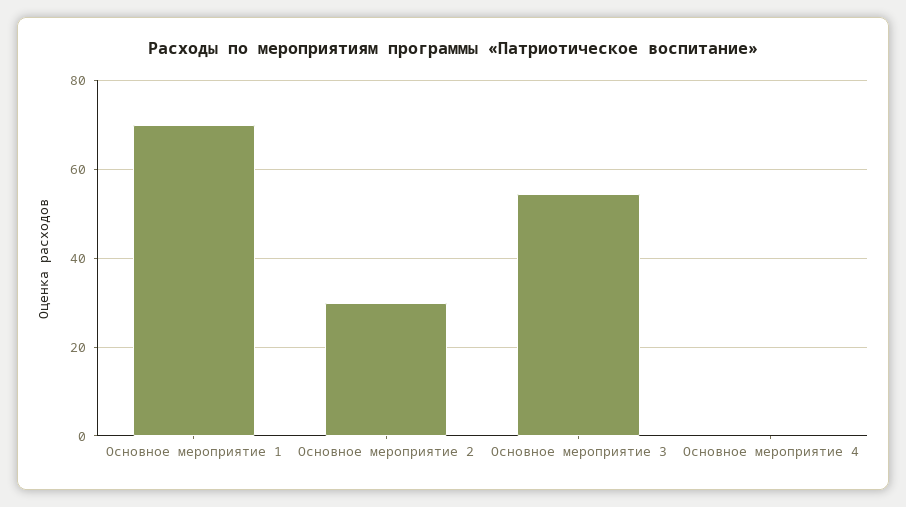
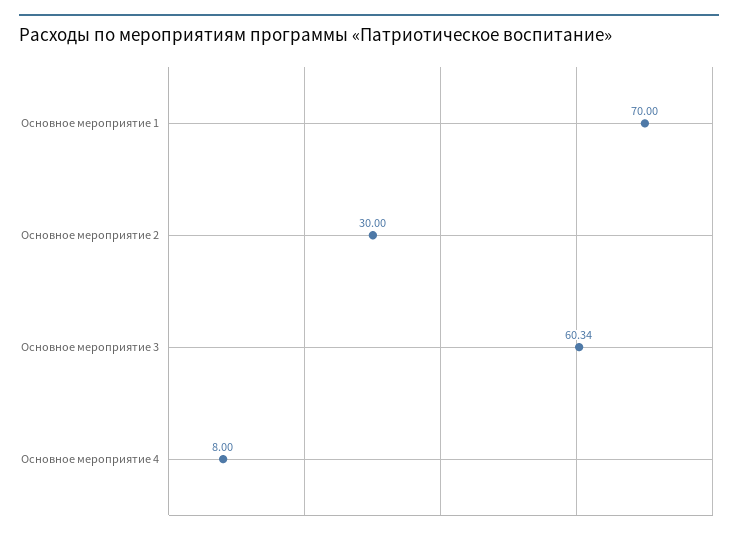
Основное мероприятие 3: 54 -> 60.34
Основное мероприятие 4: 0 -> 8

